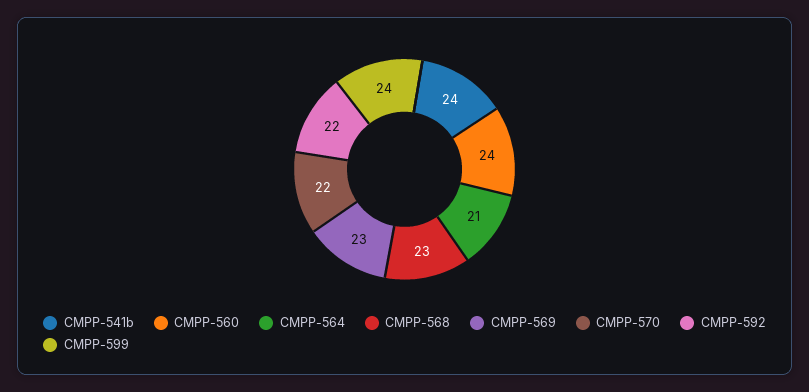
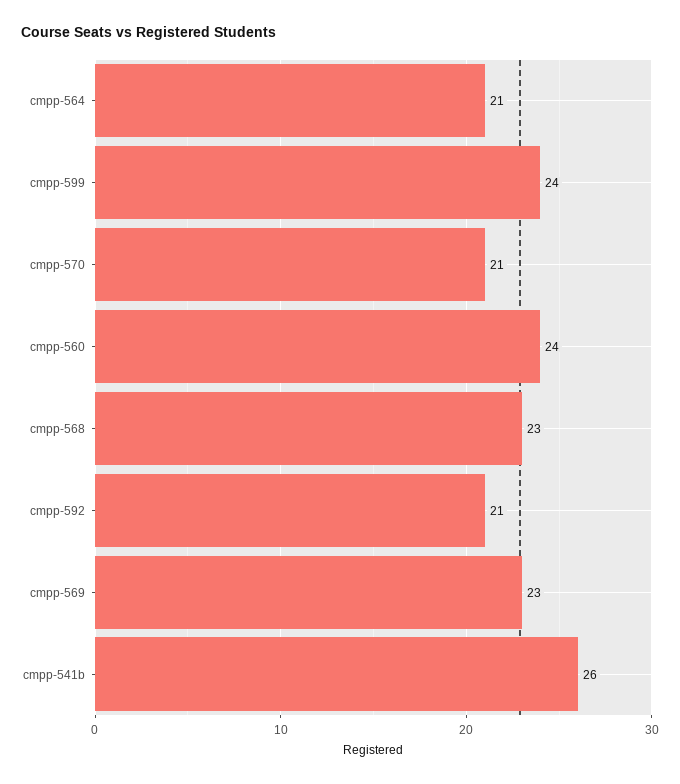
CMPP-541b: 24 -> 26
CMPP-570: 22 -> 21
CMPP-592: 22 -> 21

